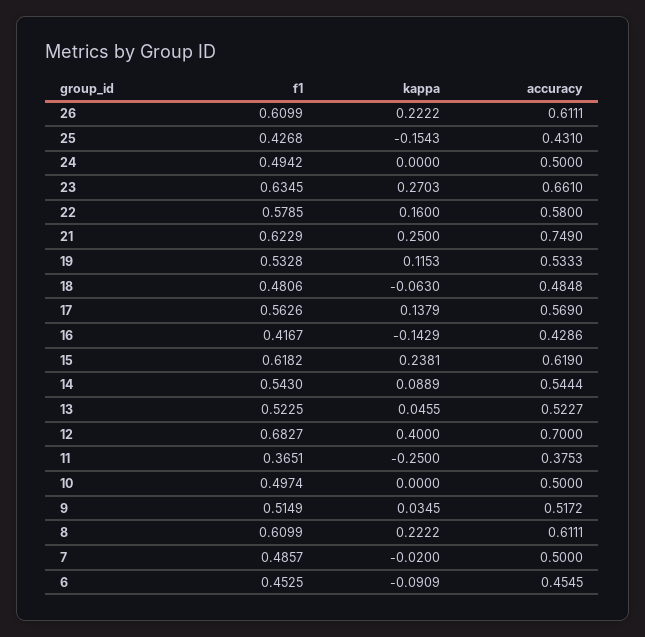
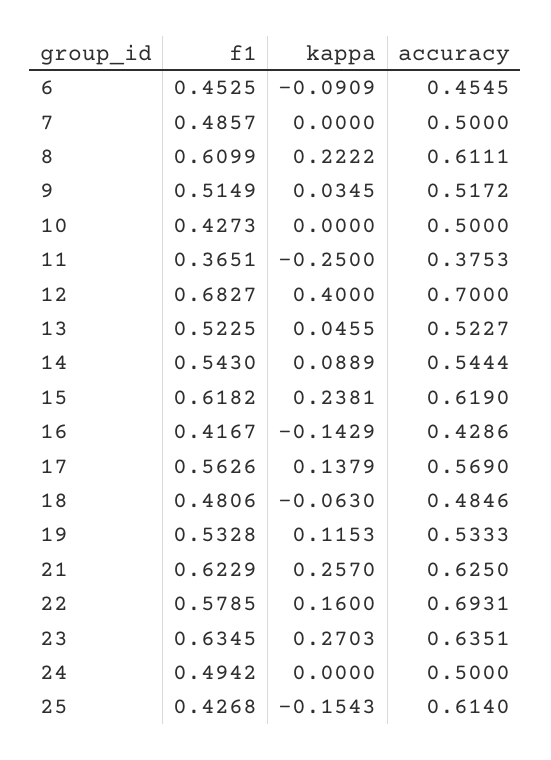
f1, 26: 0.6099 -> none
kappa, 26: 0.2222 -> none
accuracy, 26: 0.6111 -> none
accuracy, 25: 0.431 -> 0.614
accuracy, 23: 0.661 -> 0.6351
accuracy, 22: 0.58 -> 0.6931
kappa, 21: 0.25 -> 0.257
accuracy, 21: 0.749 -> 0.625
accuracy, 18: 0.4848 -> 0.4846
f1, 10: 0.4974 -> 0.4273
kappa, 7: -0.02 -> 0

